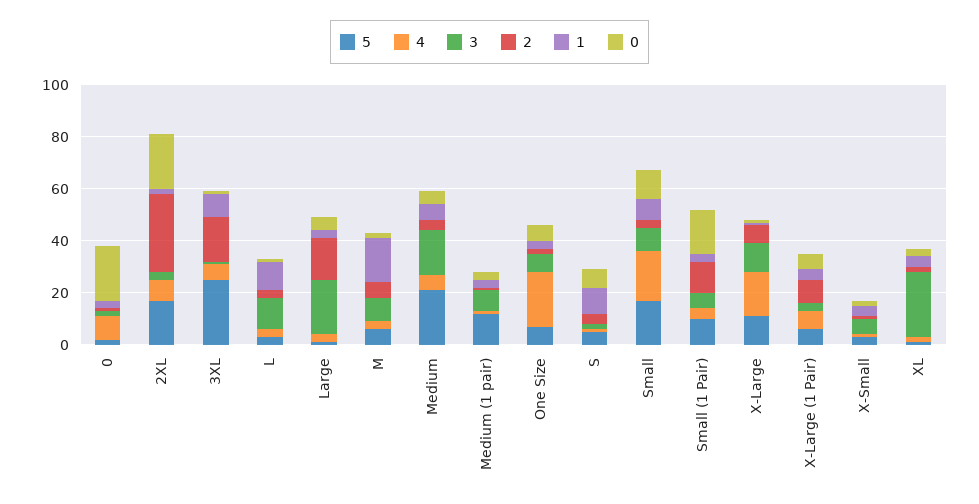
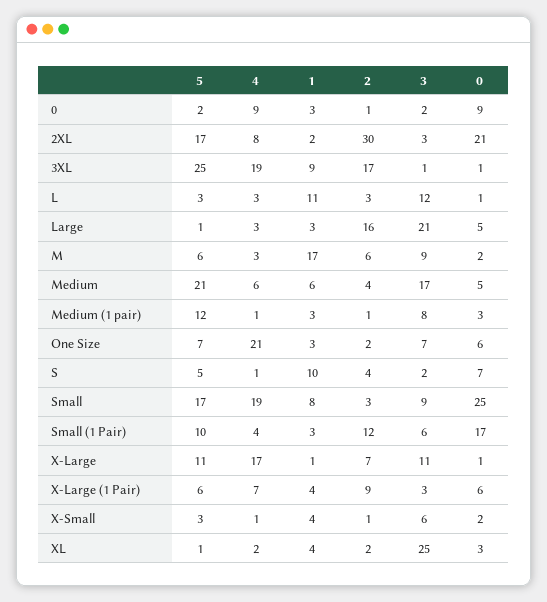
0, 0: 20 -> 9
4, 3XL: 5 -> 19
0, Small: 10 -> 25

